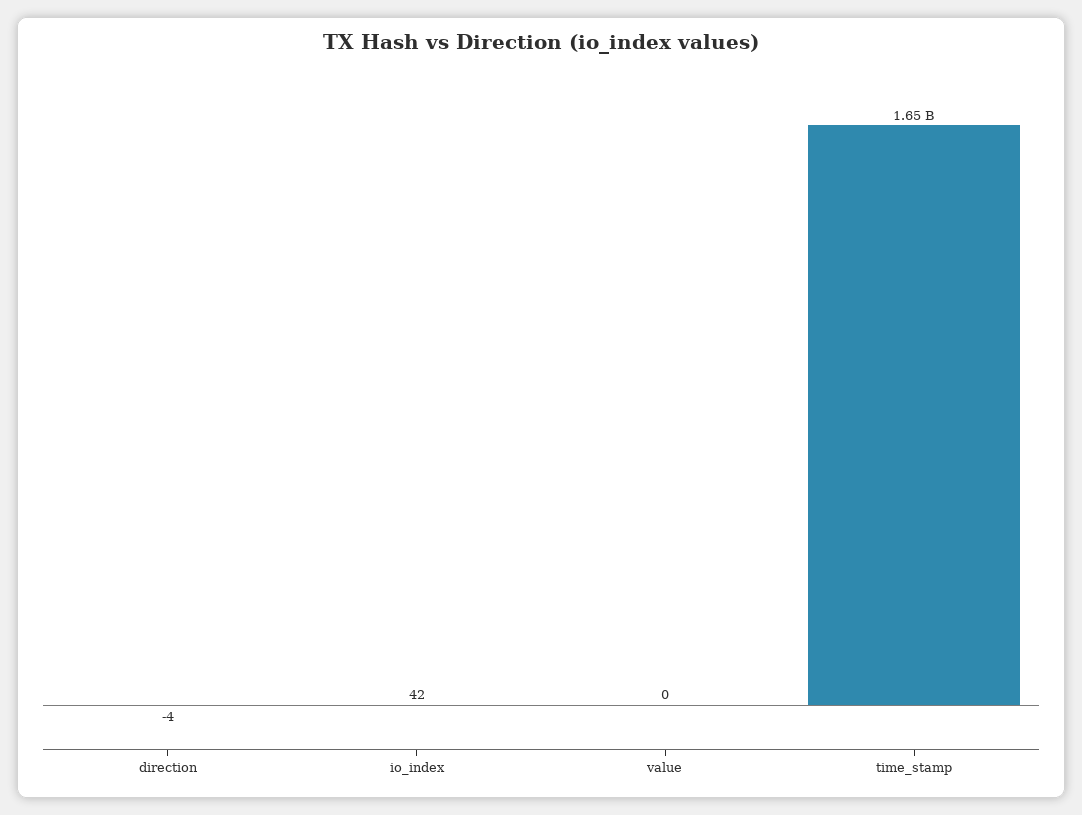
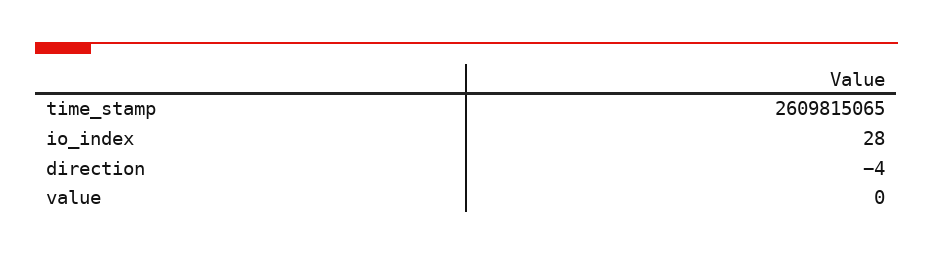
io_index: 42 -> 28
time_stamp: 1650000000 -> 2609815065

